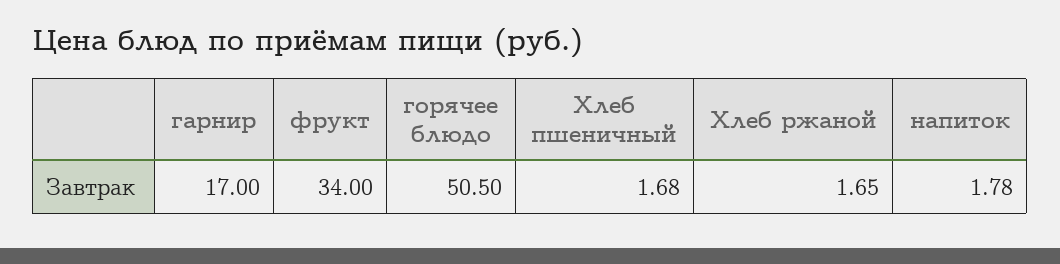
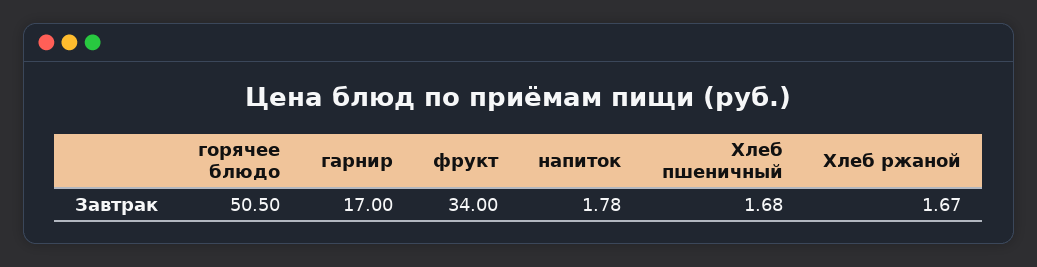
Хлеб ржаной: 1.65 -> 1.67

